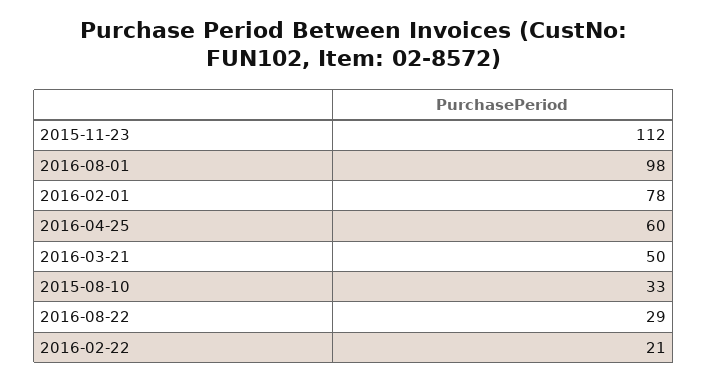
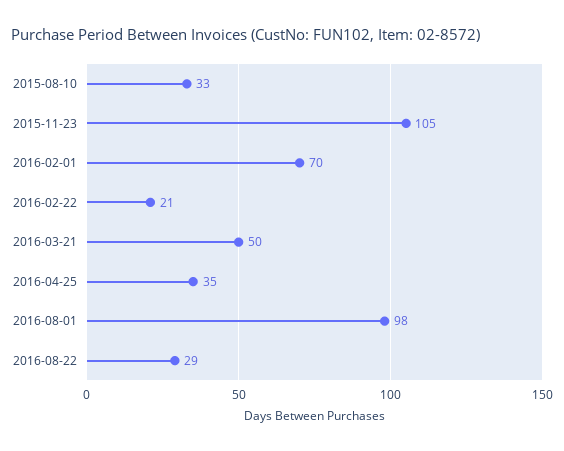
2015-11-23: 112 -> 105
2016-02-01: 78 -> 70
2016-04-25: 60 -> 35

